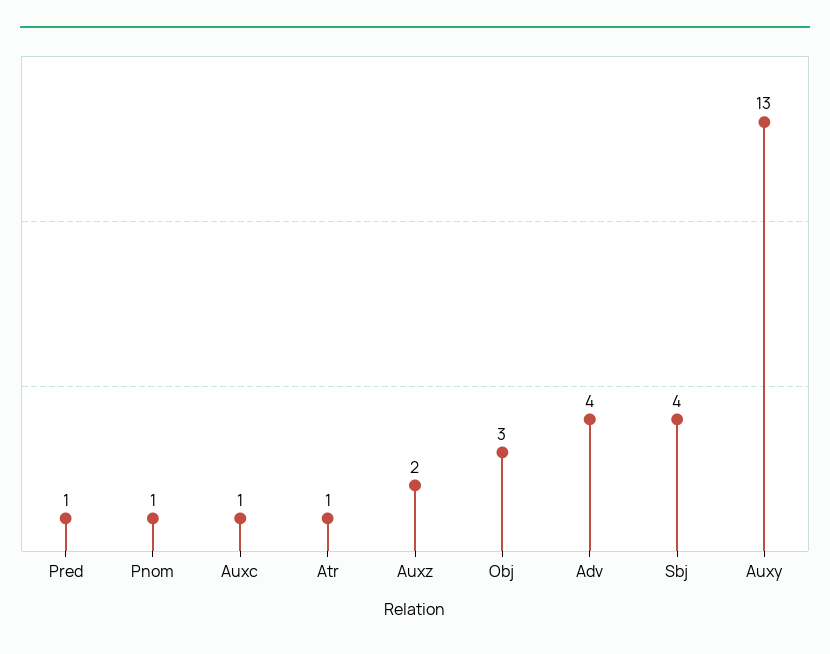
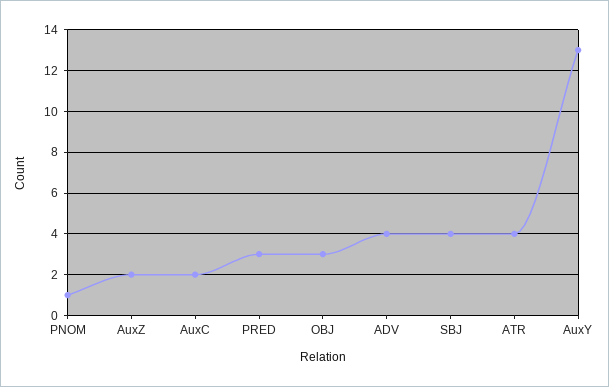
Pred: 1 -> 3
Auxc: 1 -> 2
Atr: 1 -> 4

